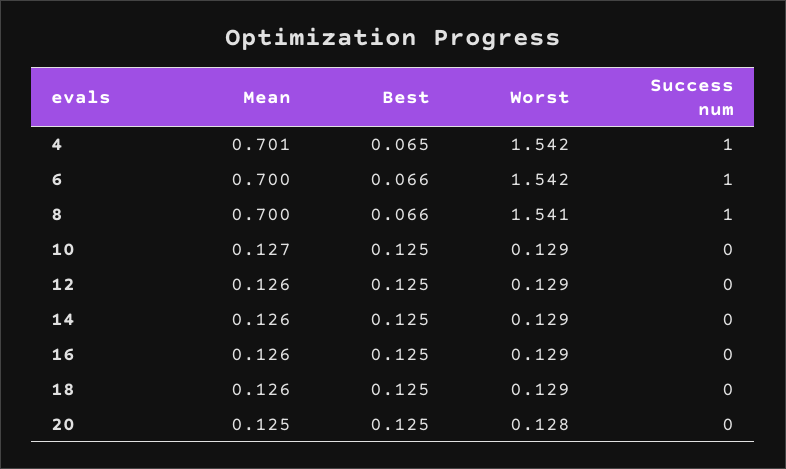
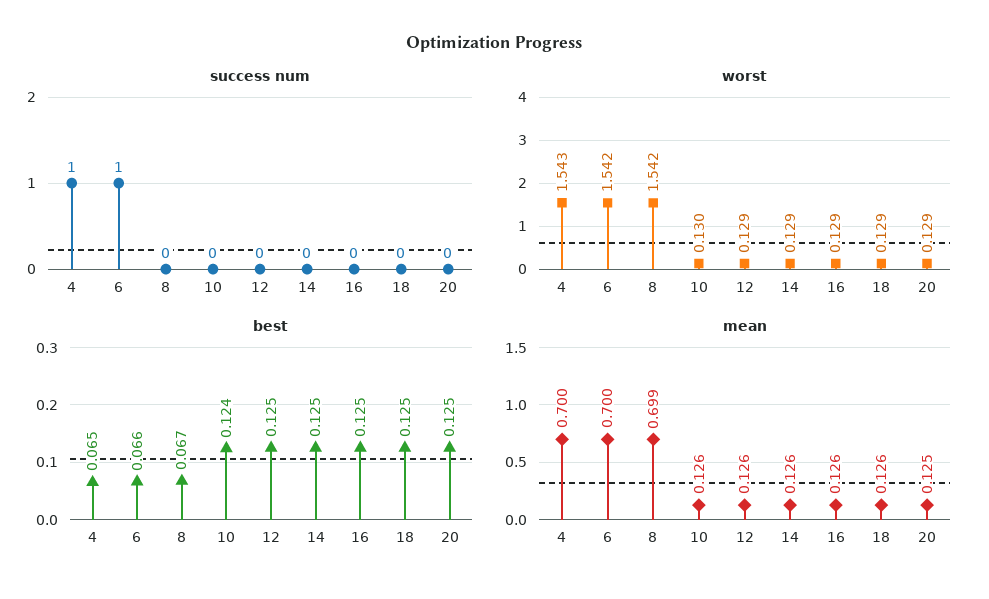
Mean, 4: 0.701 -> 0.7
Worst, 4: 1.542 -> 1.543
Mean, 8: 0.7 -> 0.699
Best, 8: 0.066 -> 0.067
Worst, 8: 1.541 -> 1.542
Success num, 8: 1 -> 0
Mean, 10: 0.127 -> 0.126
Best, 10: 0.125 -> 0.124
Worst, 10: 0.129 -> 0.13
Worst, 20: 0.128 -> 0.129

